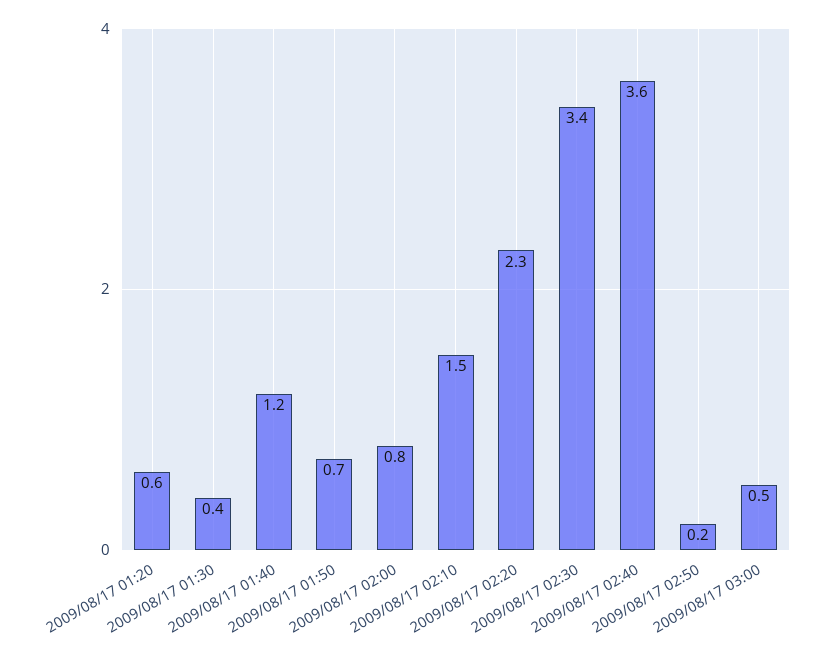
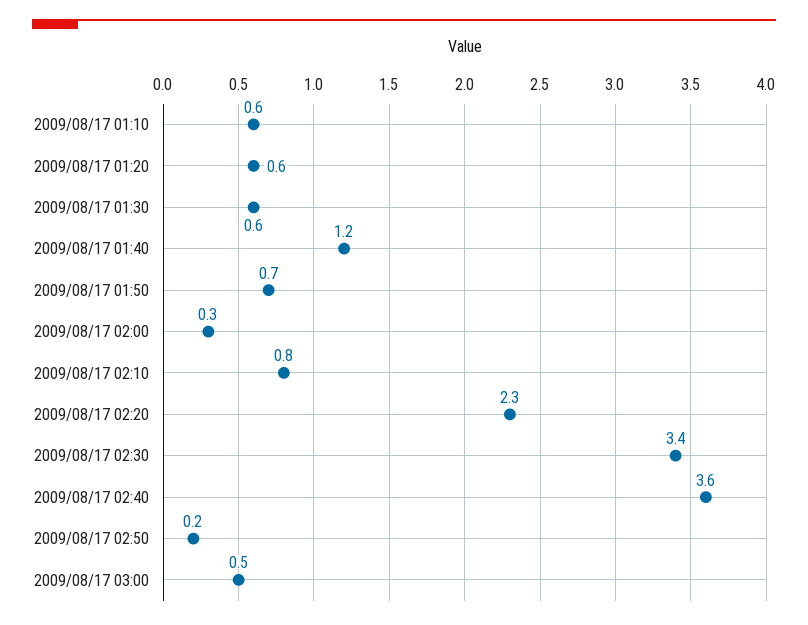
2009/08/17 01:30: 0.4 -> 0.6
2009/08/17 02:00: 0.8 -> 0.3
2009/08/17 02:10: 1.5 -> 0.8
2009/08/17 01:10: none -> 0.6

